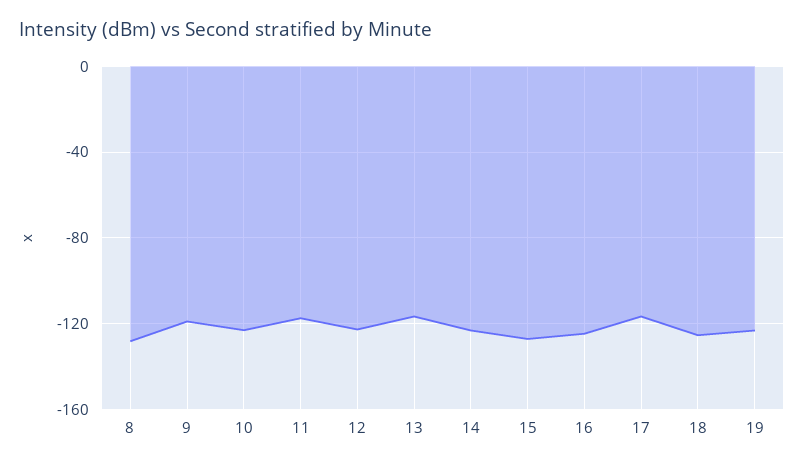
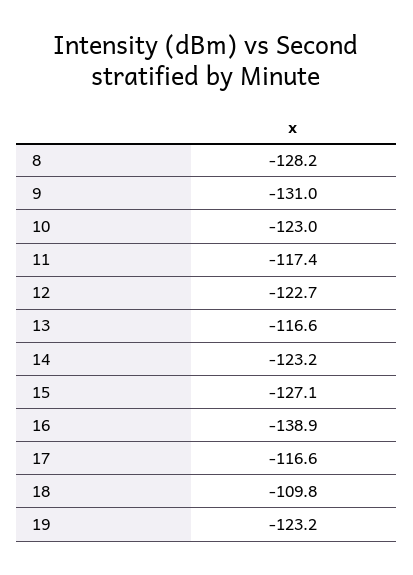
9: -120 -> -131
16: -125 -> -138.9
18: -125 -> -109.8

